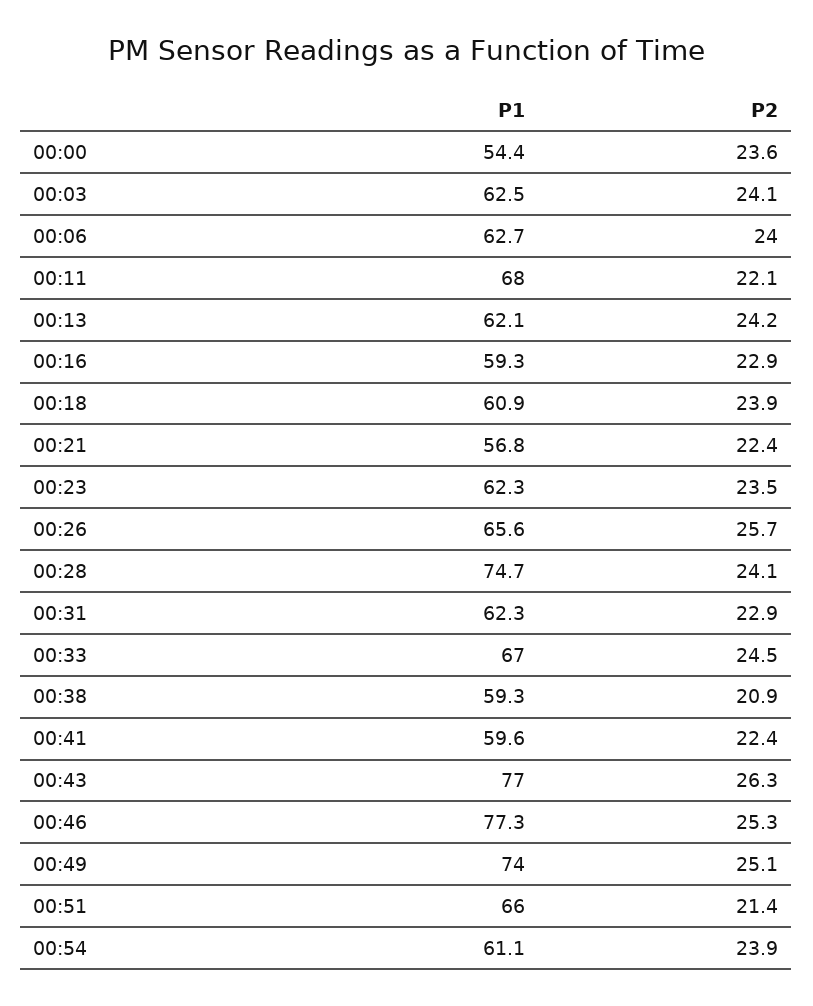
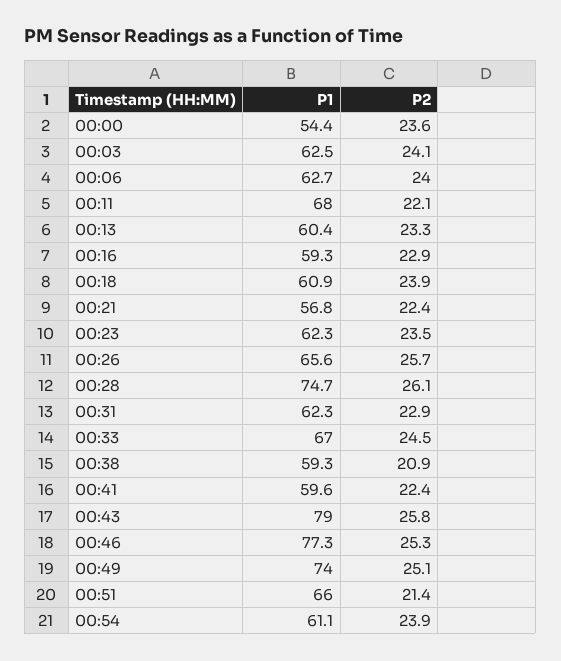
P1, 00:13: 62.1 -> 60.4
P2, 00:13: 24.2 -> 23.3
P2, 00:28: 24.1 -> 26.1
P1, 00:43: 77 -> 79
P2, 00:43: 26.3 -> 25.8

